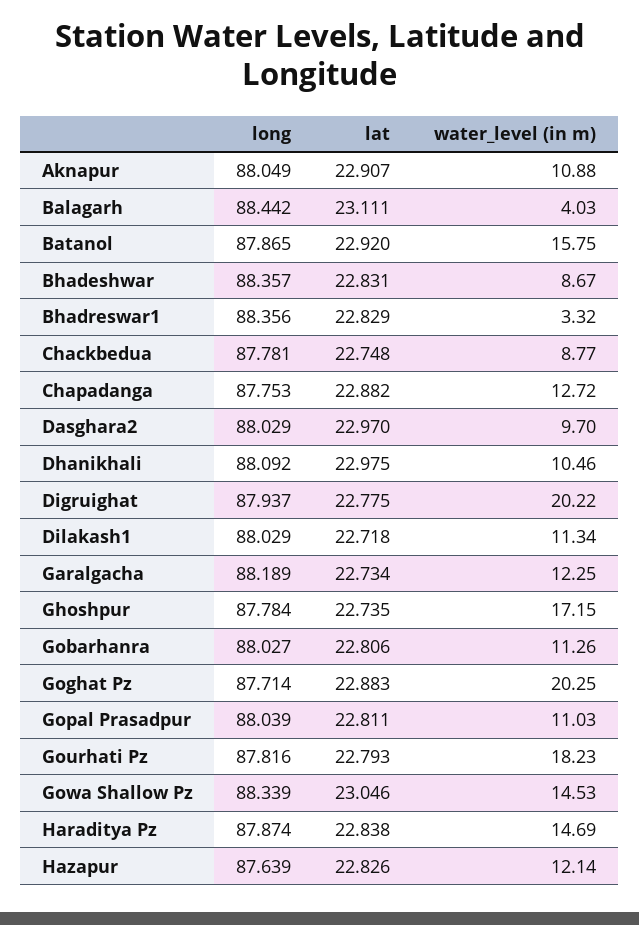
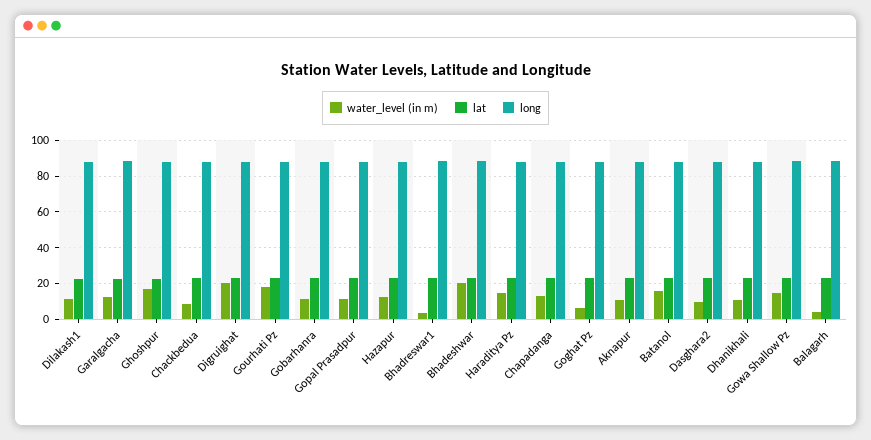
water_level (in m), Bhadeshwar: 8.67 -> 20
water_level (in m), Goghat Pz: 20.25 -> 5

